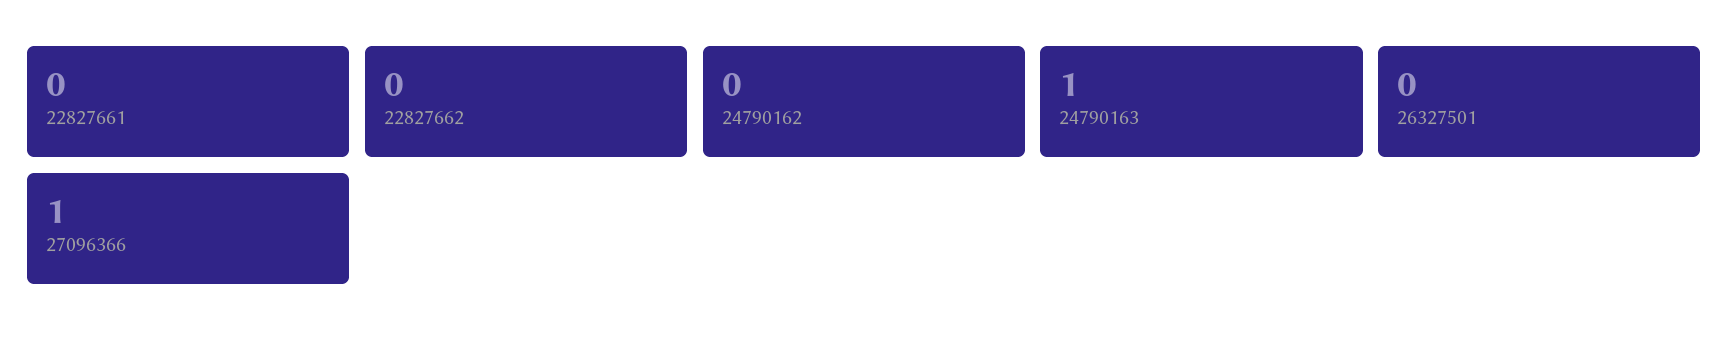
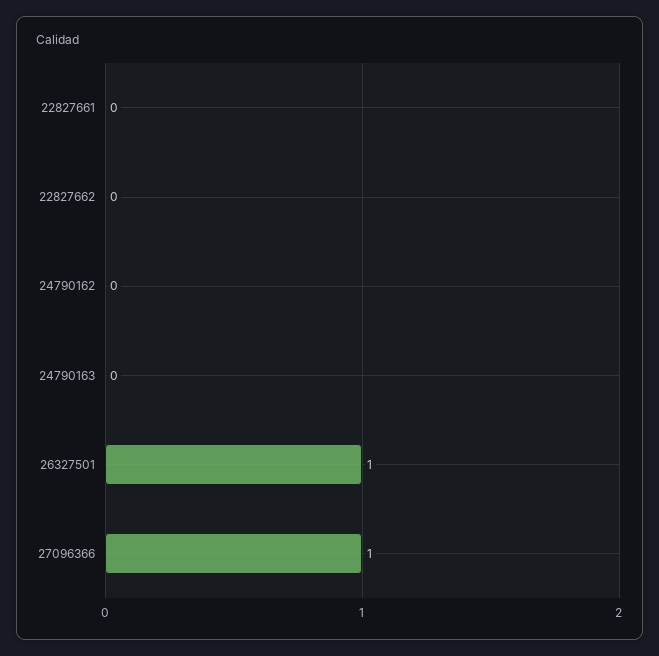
24790163: 1 -> 0
26327501: 0 -> 1

